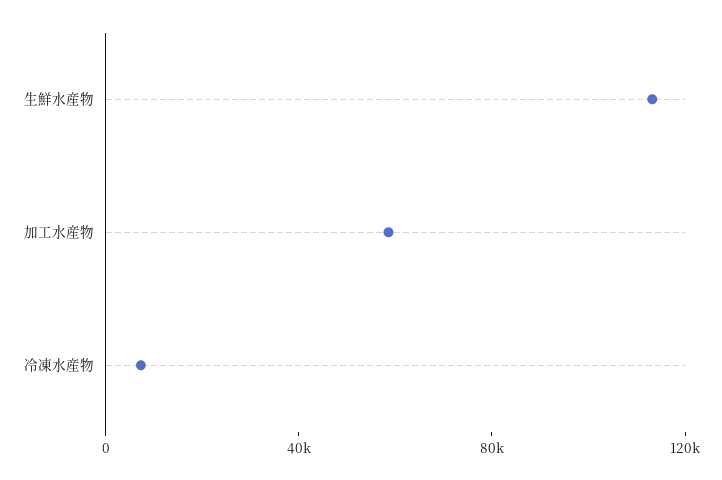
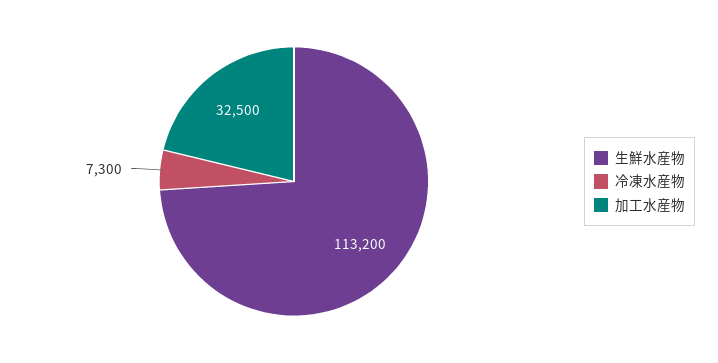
加工水産物: 60000 -> 32500

